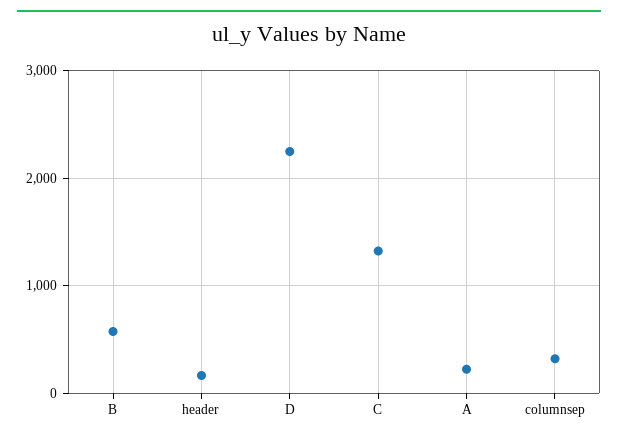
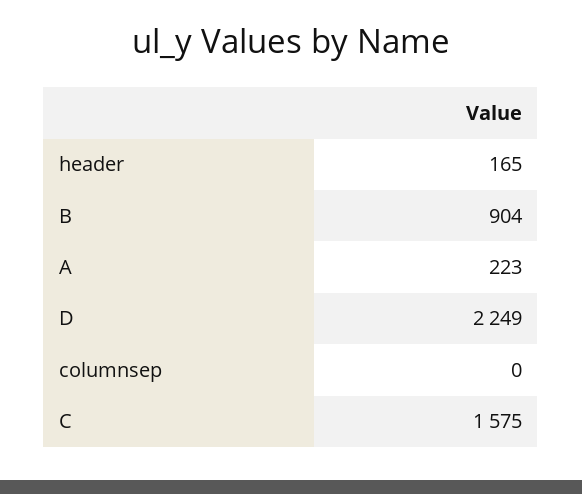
B: 600 -> 904
C: 1300 -> 1575
columnsep: 300 -> 0

